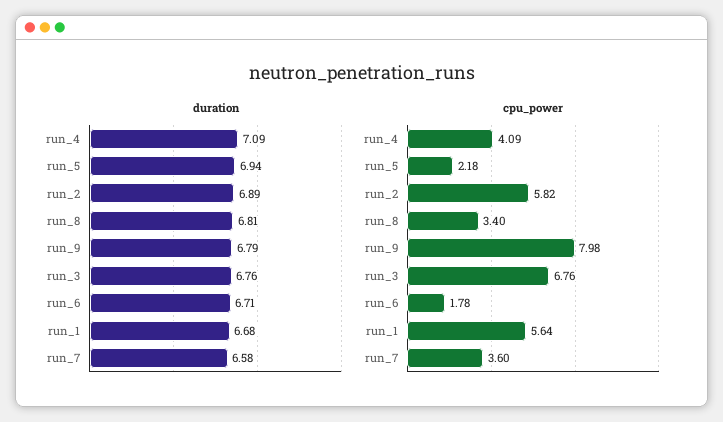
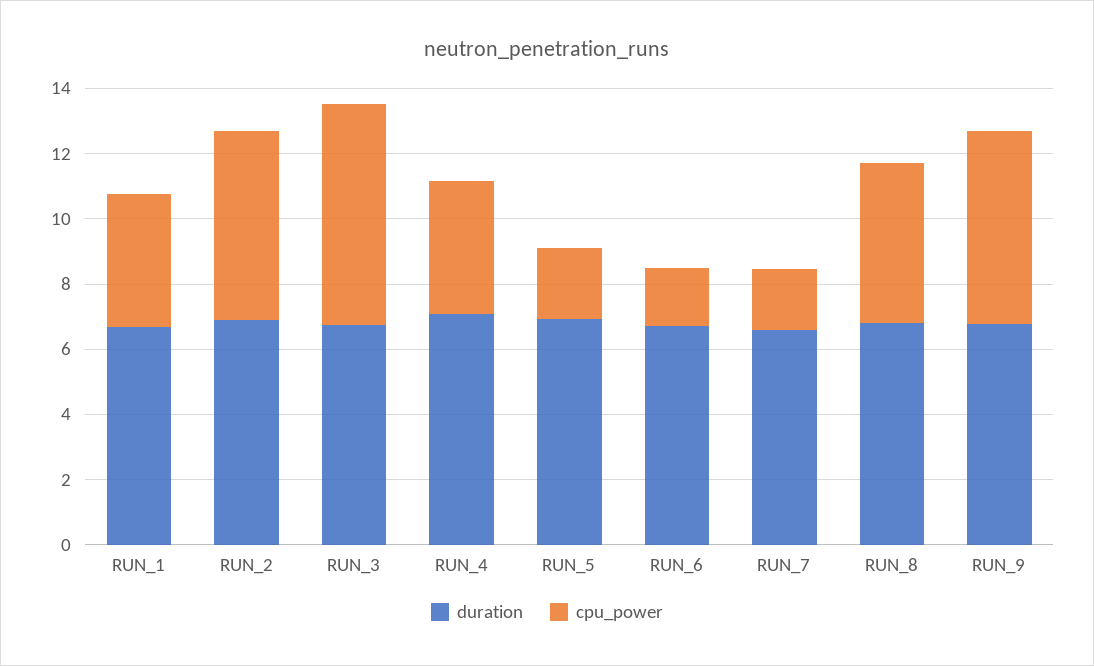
cpu_power, run_8: 3.4 -> 5
cpu_power, run_9: 7.98 -> 6
cpu_power, run_1: 5.64 -> 4
cpu_power, run_7: 3.6 -> 2

